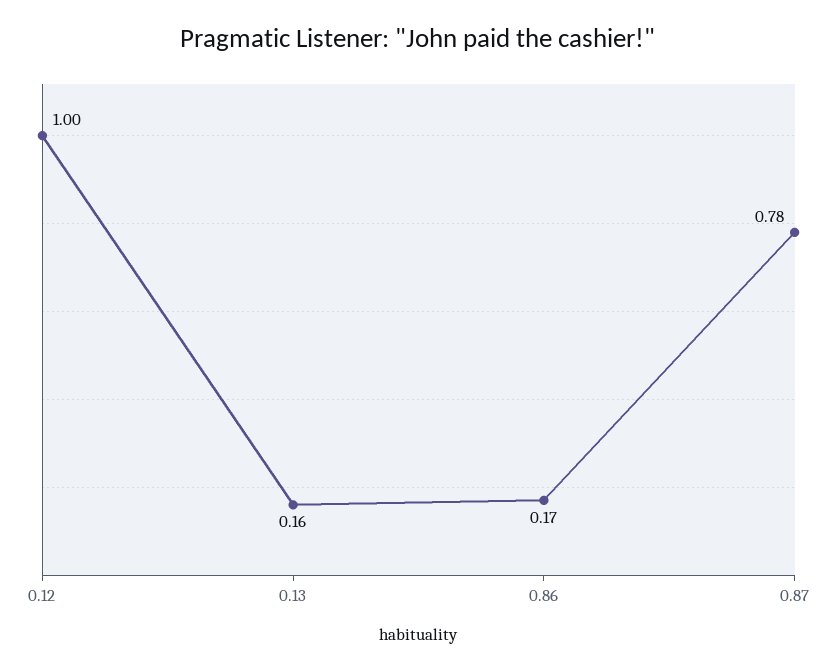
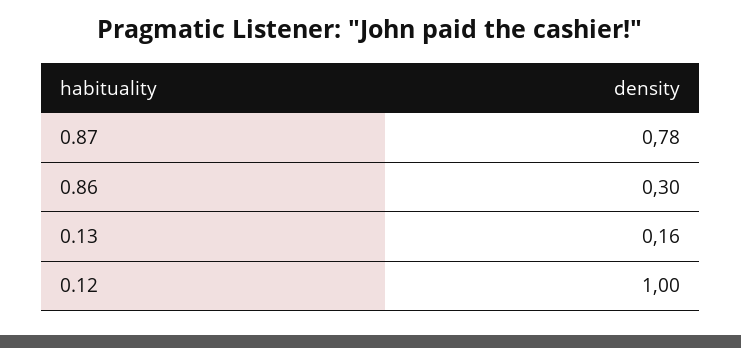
0.86: 0.17 -> 0.3

